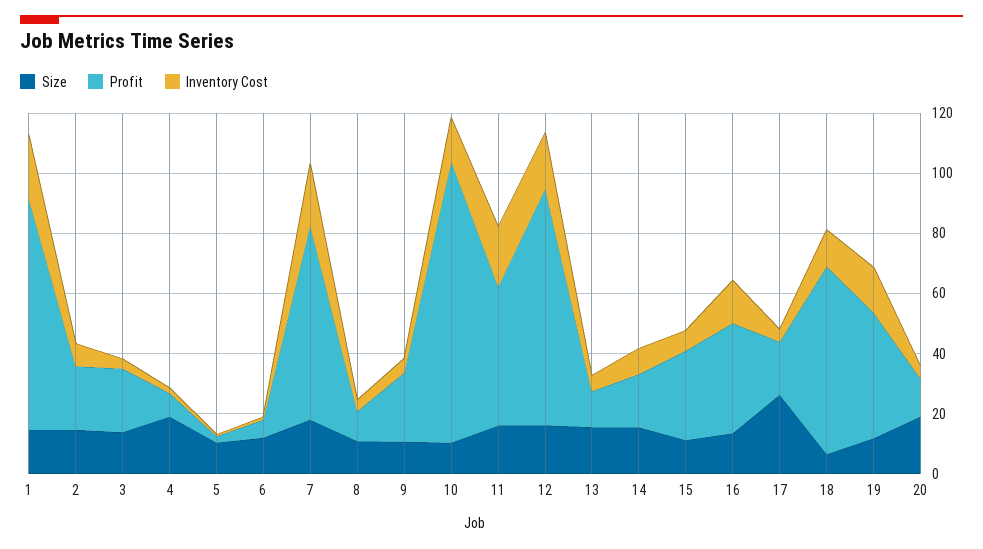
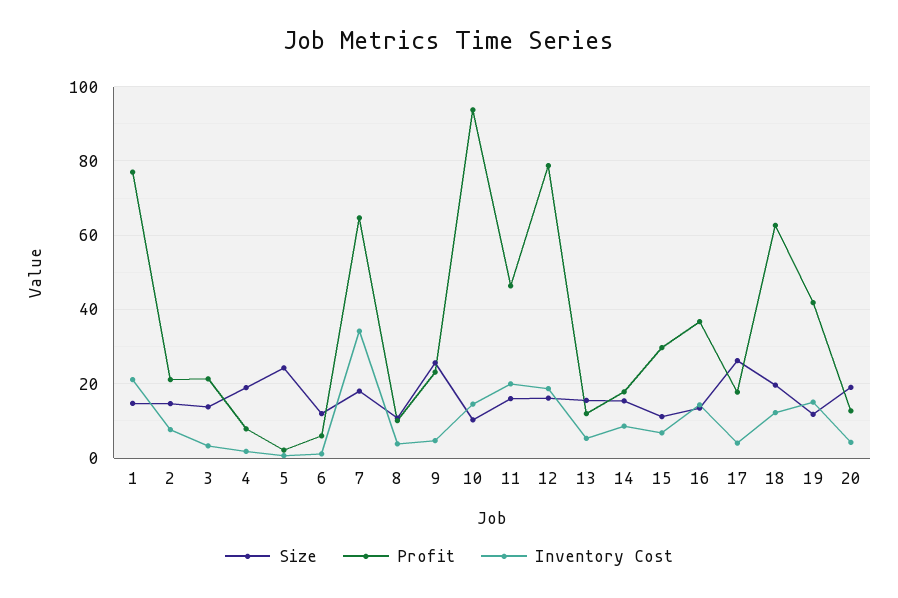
Size, 5: 10 -> 24
Inventory Cost, 7: 20 -> 34
Size, 9: 10 -> 26
Size, 18: 5 -> 20

